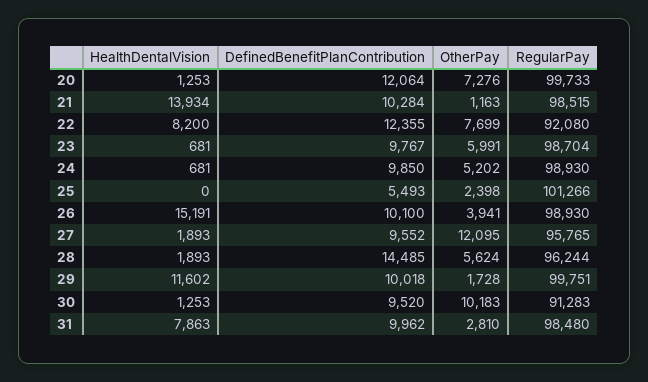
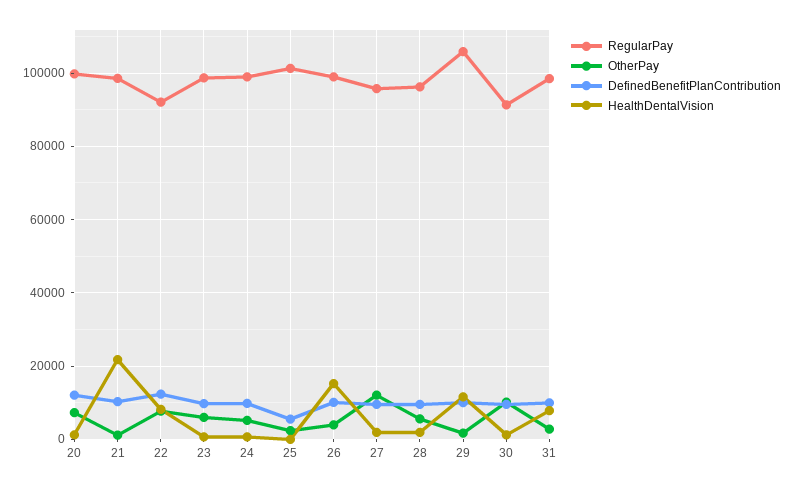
HealthDentalVision, 21: 13934 -> 22000
DefinedBenefitPlanContribution, 28: 14485 -> 10000
RegularPay, 29: 99751 -> 106000

